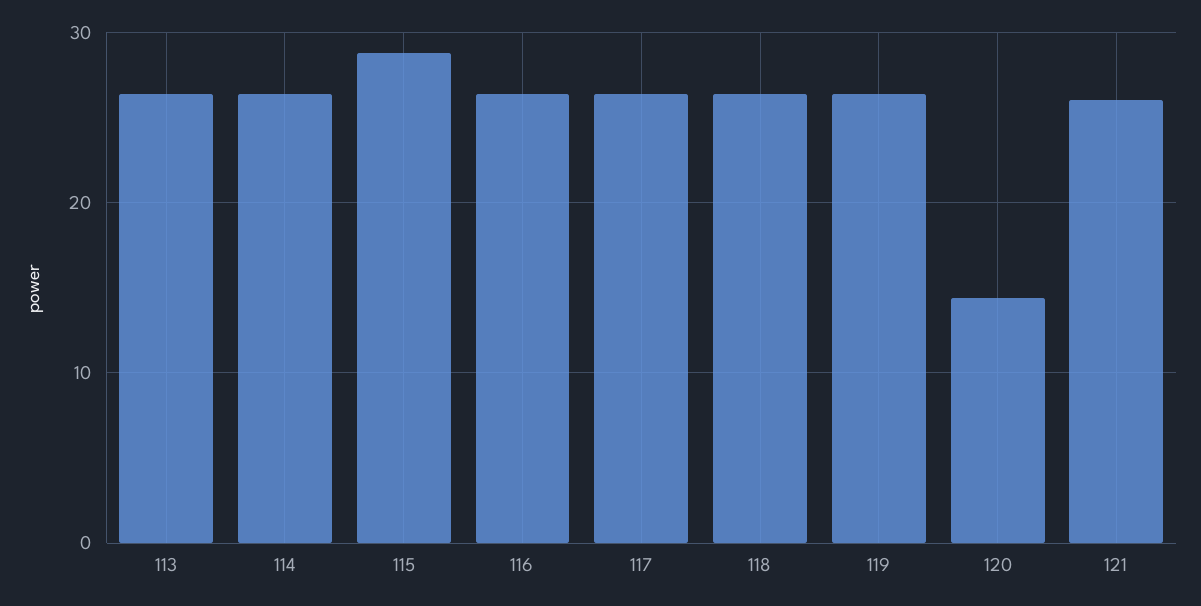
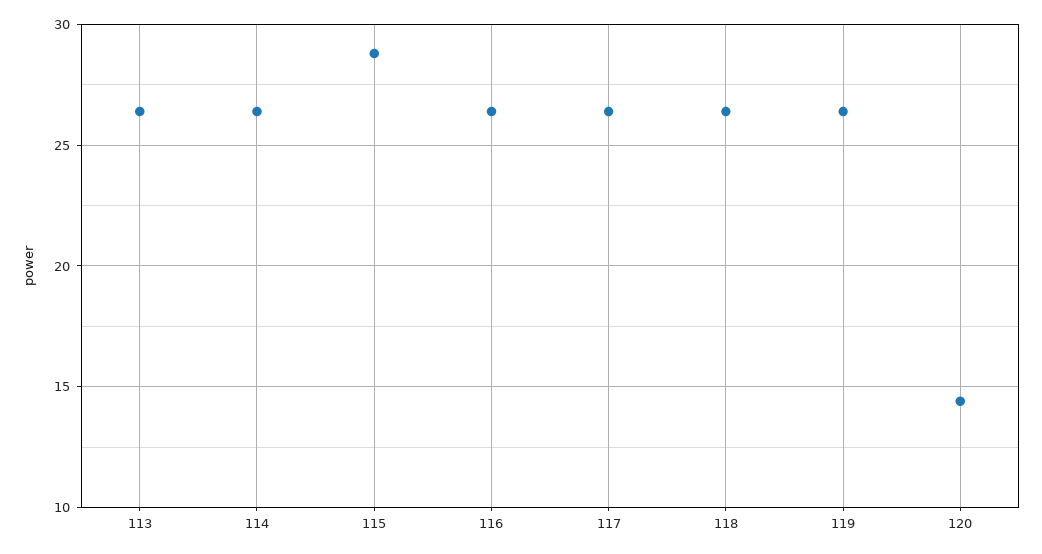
121: 26 -> none

